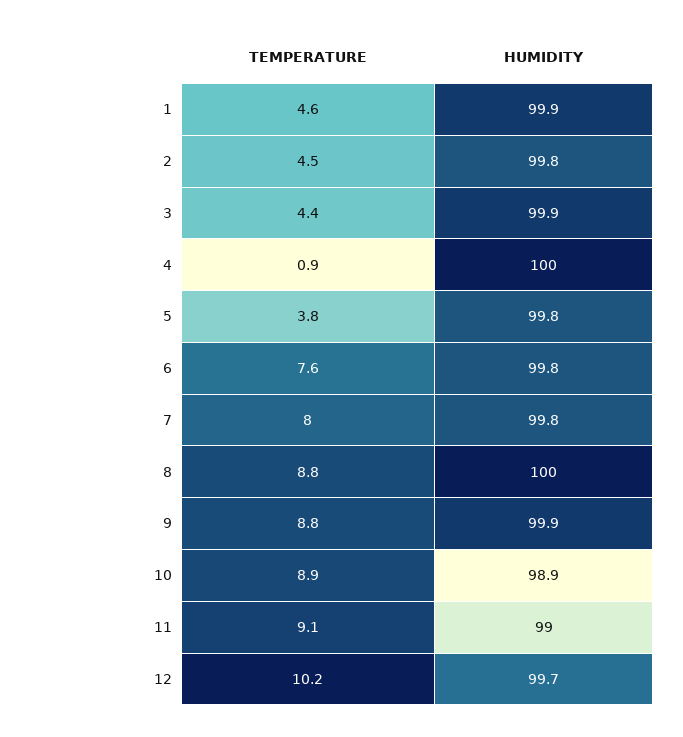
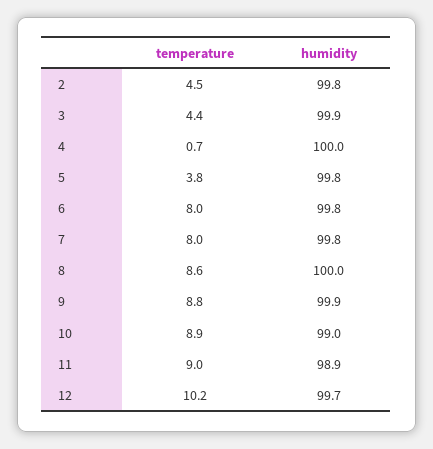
TEMPERATURE, 1: 4.6 -> none
HUMIDITY, 1: 99.9 -> none
TEMPERATURE, 4: 0.9 -> 0.7
TEMPERATURE, 6: 7.6 -> 8
TEMPERATURE, 8: 8.8 -> 8.6
HUMIDITY, 10: 98.9 -> 99
TEMPERATURE, 11: 9.1 -> 9
HUMIDITY, 11: 99 -> 98.9

